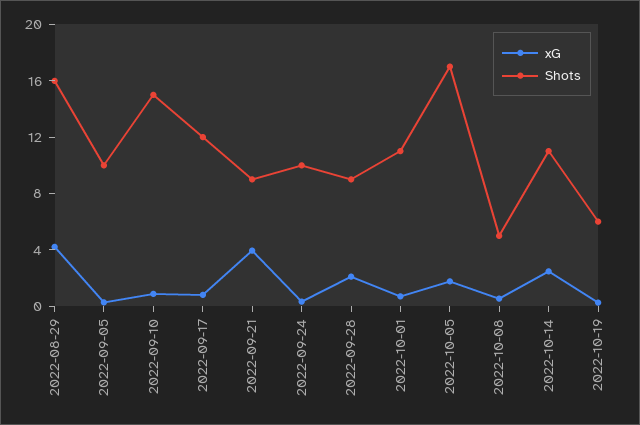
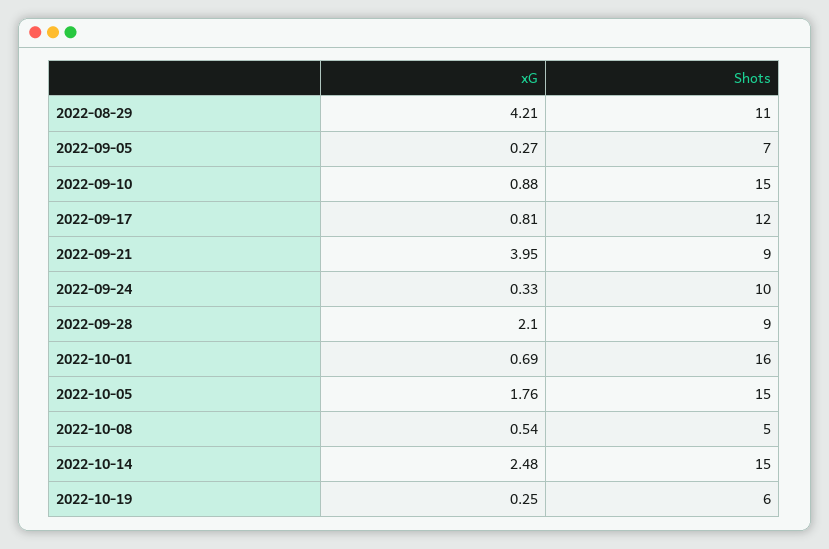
Shots, 2022-08-29: 16 -> 11
Shots, 2022-09-05: 10 -> 7
Shots, 2022-10-01: 11 -> 16
Shots, 2022-10-05: 17 -> 15
Shots, 2022-10-14: 11 -> 15

